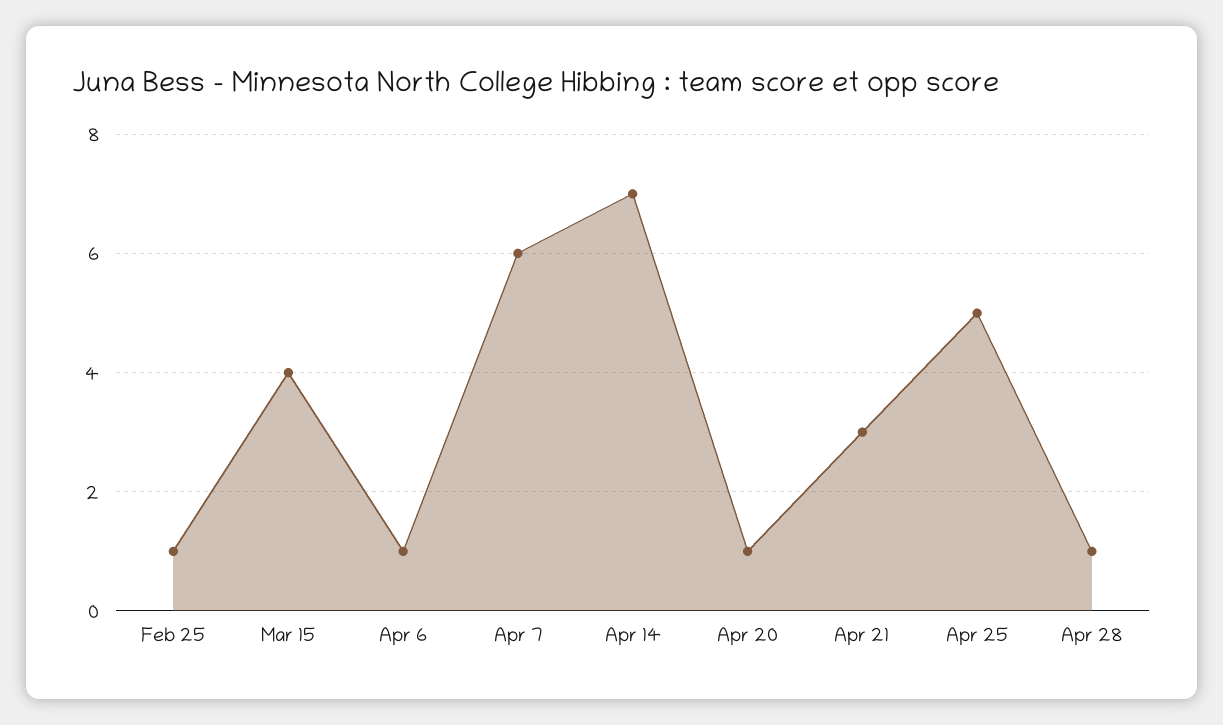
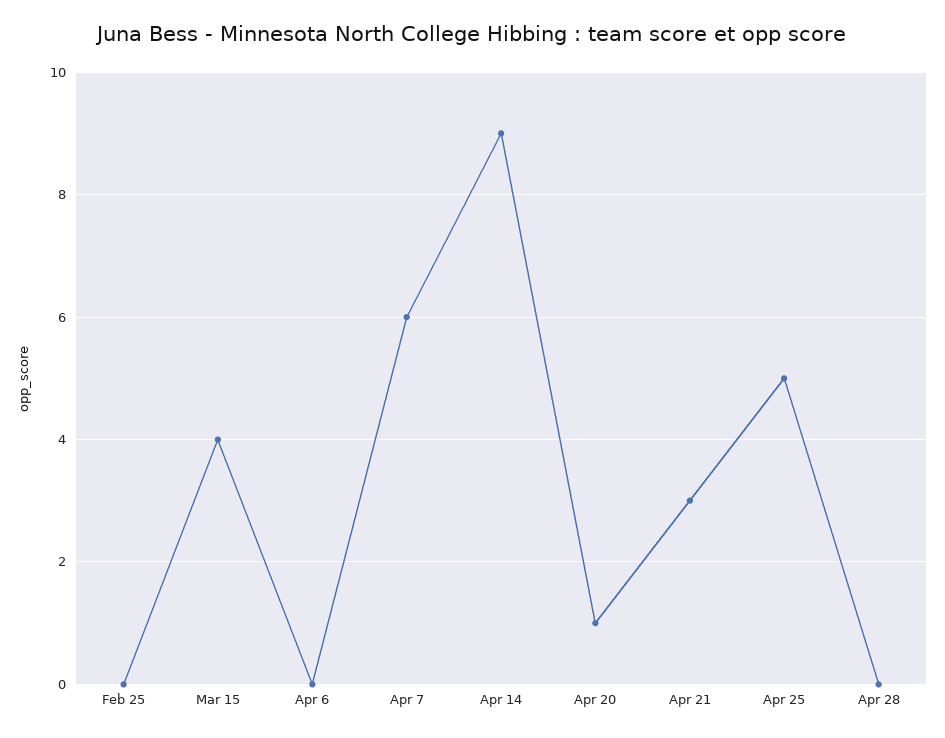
Feb 25: 1 -> 0
Apr 6: 1 -> 0
Apr 14: 7 -> 9
Apr 28: 1 -> 0

